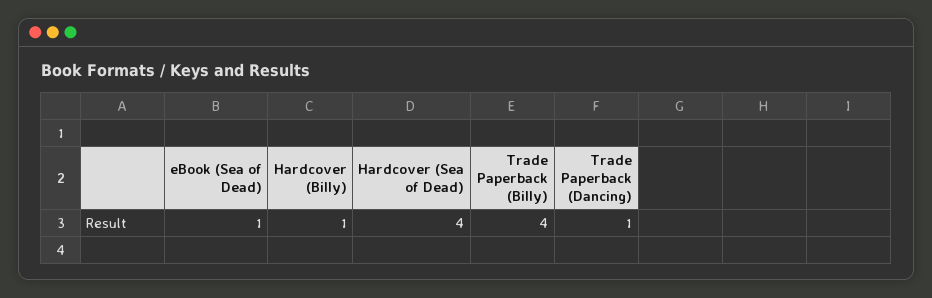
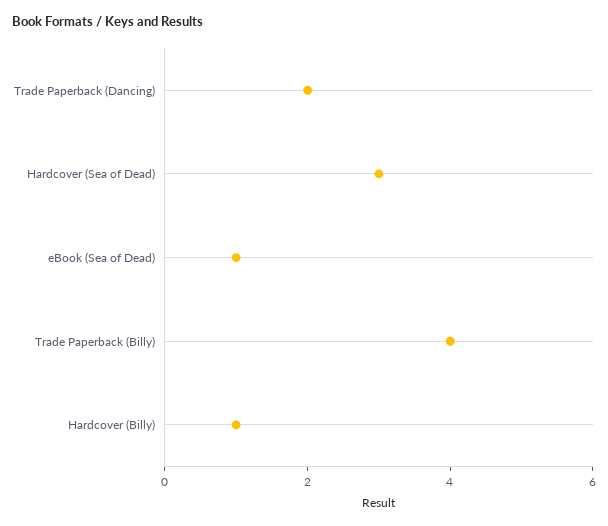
Hardcover (Sea of Dead): 4 -> 3
Trade Paperback (Dancing): 1 -> 2

